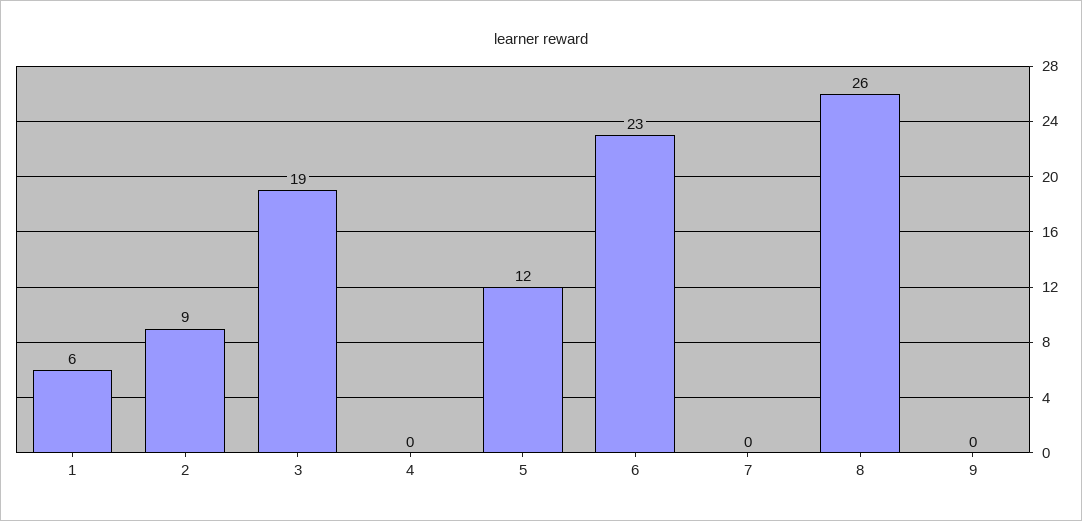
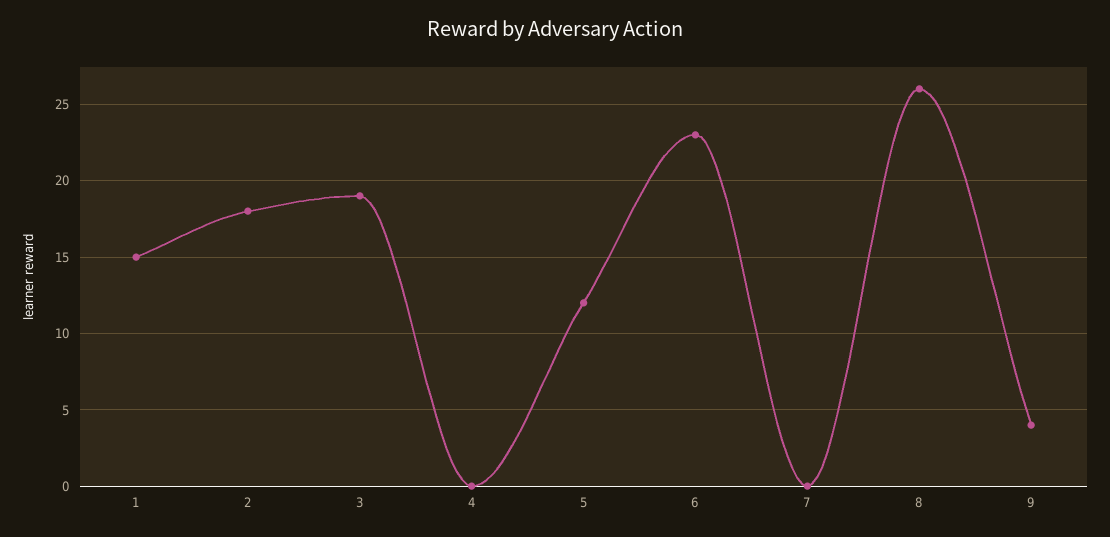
1: 6 -> 15
2: 9 -> 18
9: 0 -> 4

